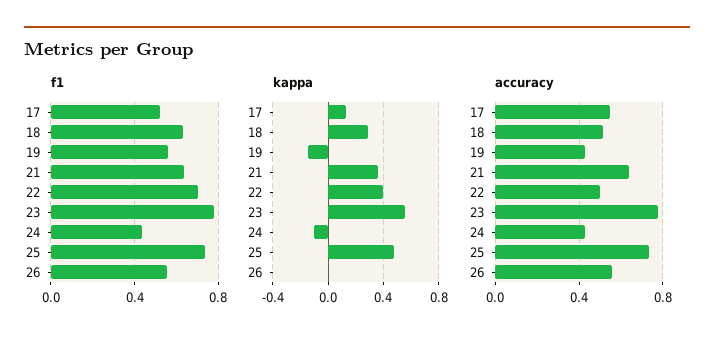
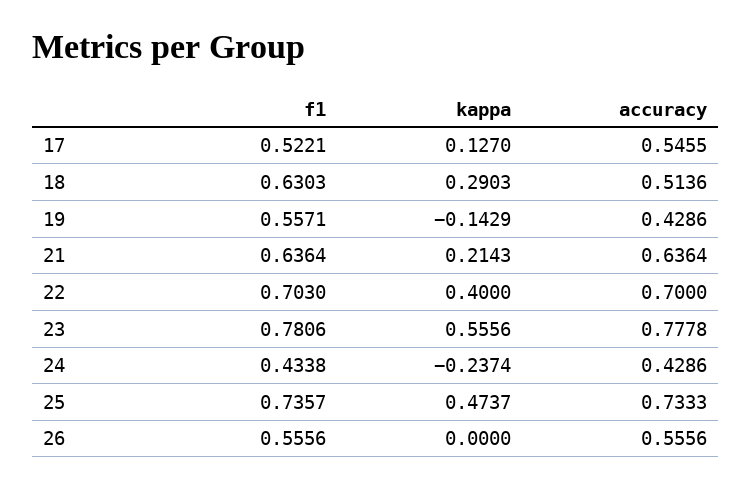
kappa, 21: 0.35 -> 0.2143
kappa, 24: -0.1 -> -0.2374
accuracy, 22: 0.5 -> 0.7

